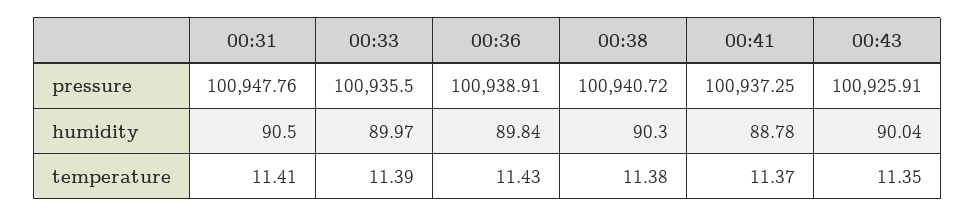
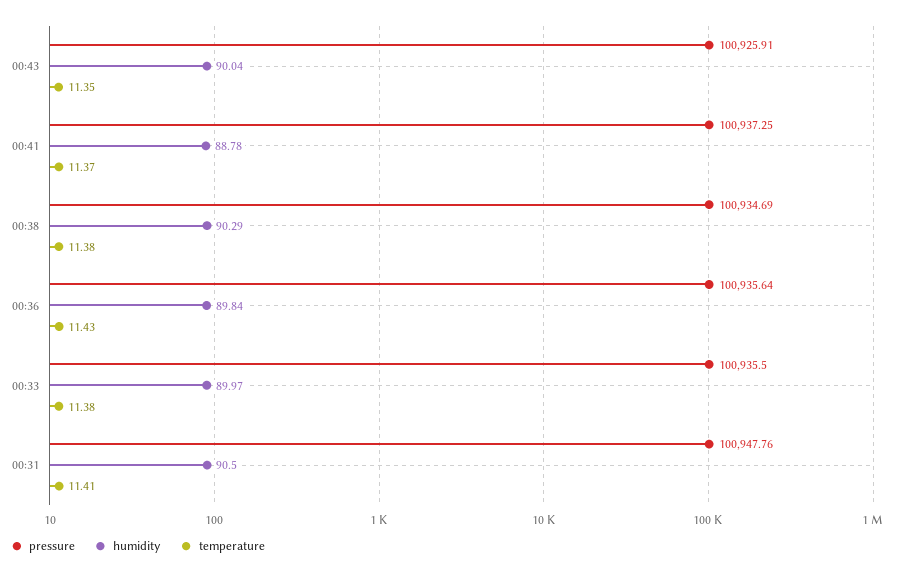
pressure, 00:36: 100938.91 -> 100935.64
pressure, 00:38: 100940.72 -> 100934.69
humidity, 00:38: 90.3 -> 90.29
temperature, 00:33: 11.39 -> 11.38

